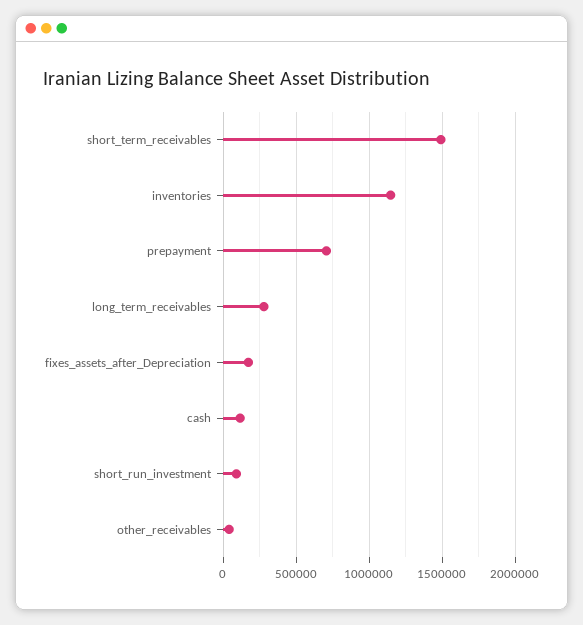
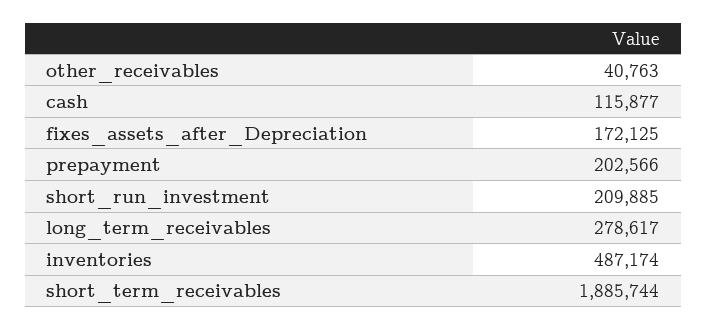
short_term_receivables: 1500000 -> 1885744
inventories: 1150000 -> 487174
prepayment: 700000 -> 202566
short_run_investment: 100000 -> 209885

